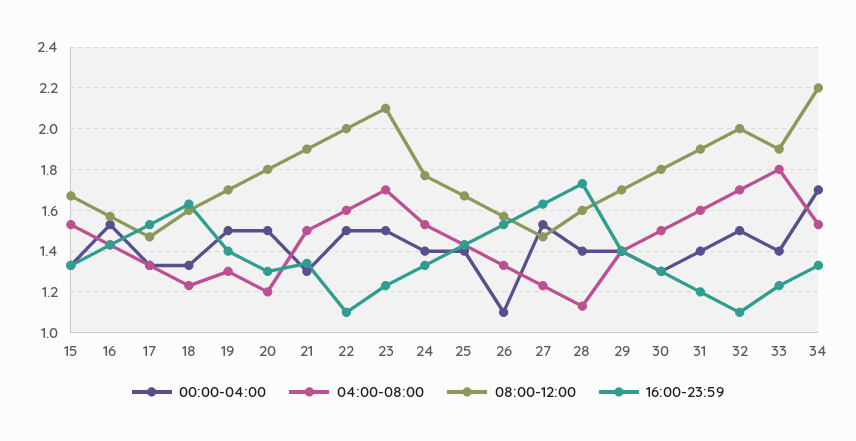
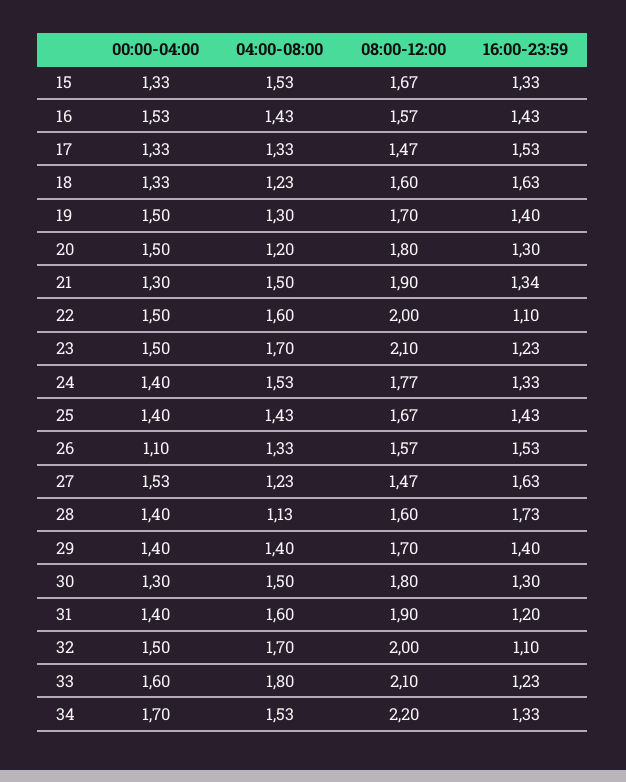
00:00-04:00, 33: 1.4 -> 1.6
08:00-12:00, 33: 1.9 -> 2.1

